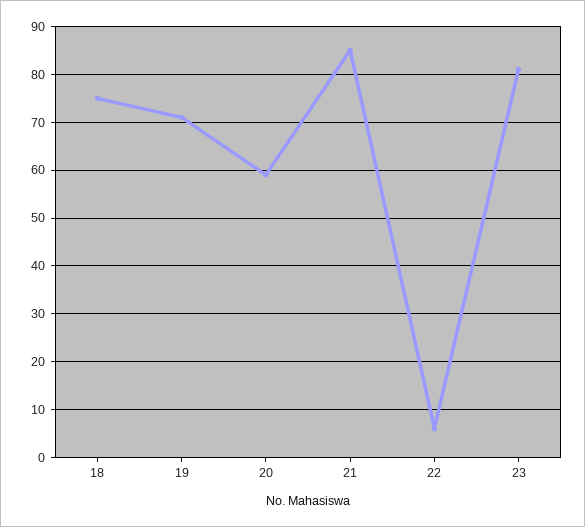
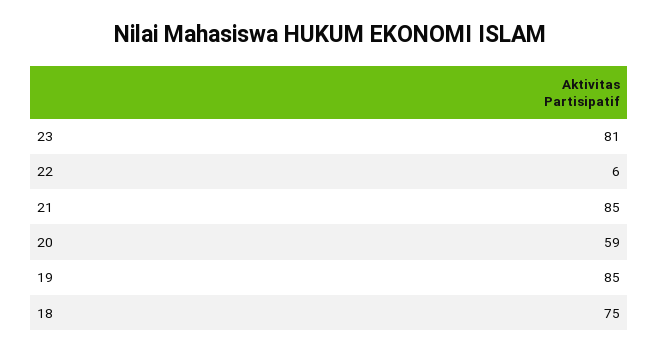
19: 70 -> 85

